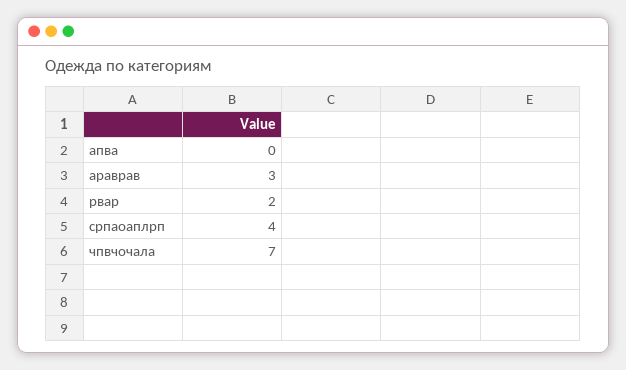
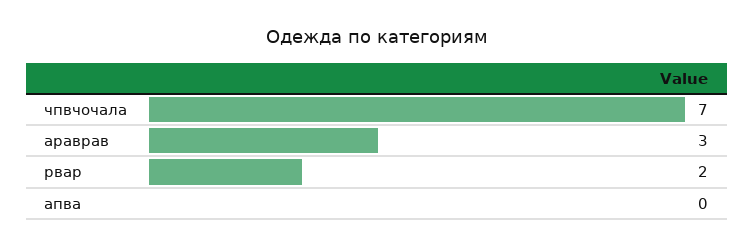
српаоаплрп: 4 -> none

